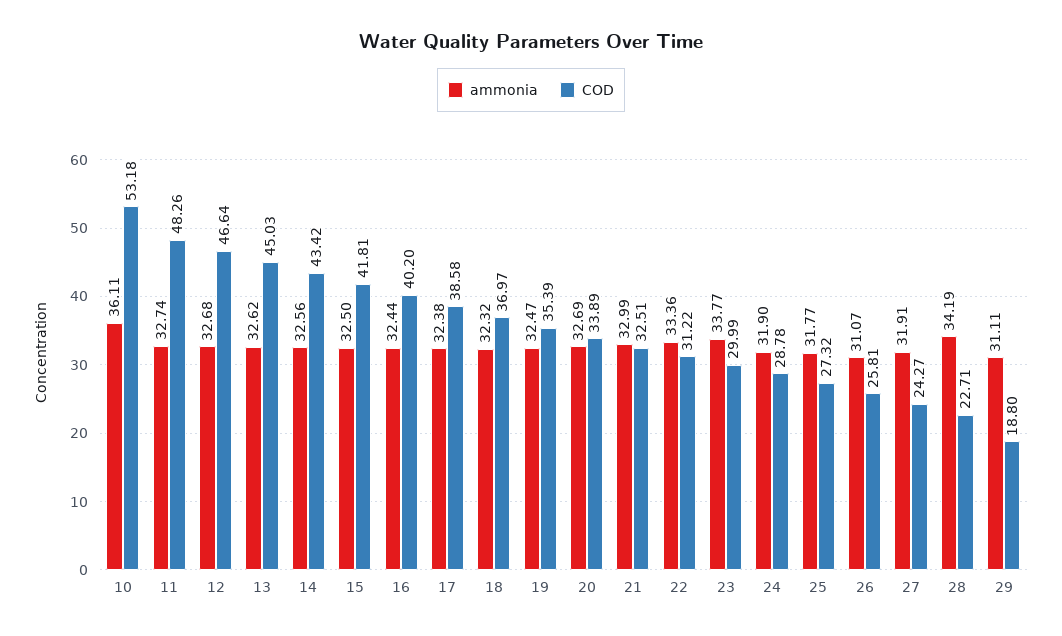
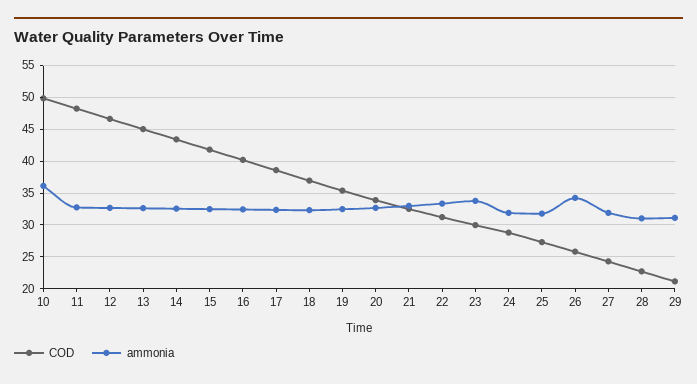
COD, 10: 53.18 -> 50
ammonia, 26: 31.07 -> 34
ammonia, 28: 34.19 -> 31
COD, 29: 18.8 -> 21

